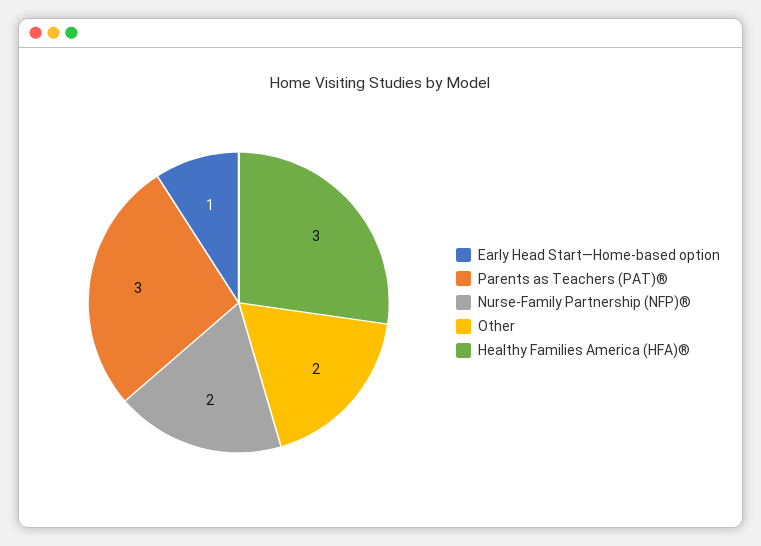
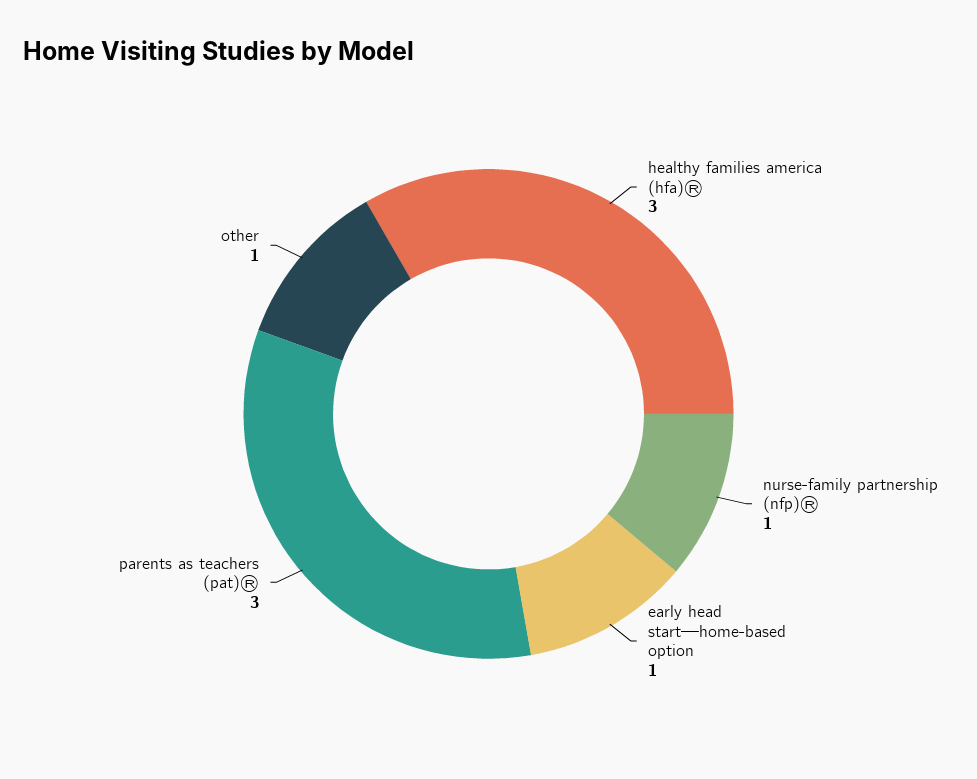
Nurse-Family Partnership (NFP)®: 2 -> 1
Other: 2 -> 1

